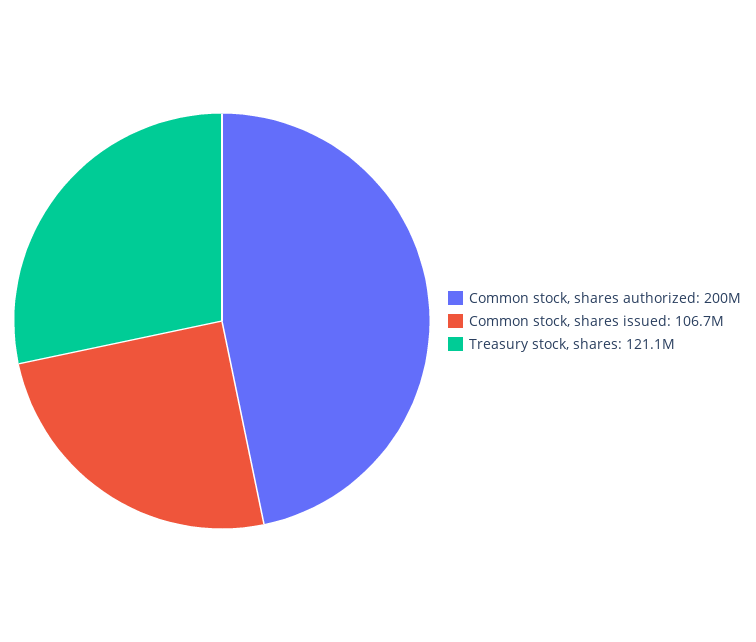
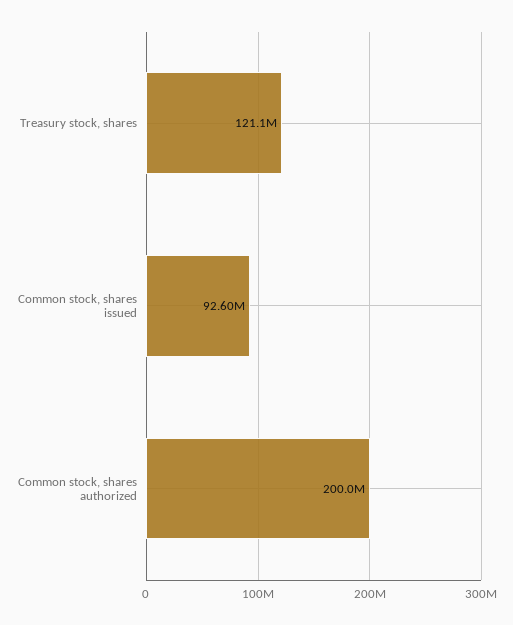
Common stock, shares issued: 106700000 -> 92600000

